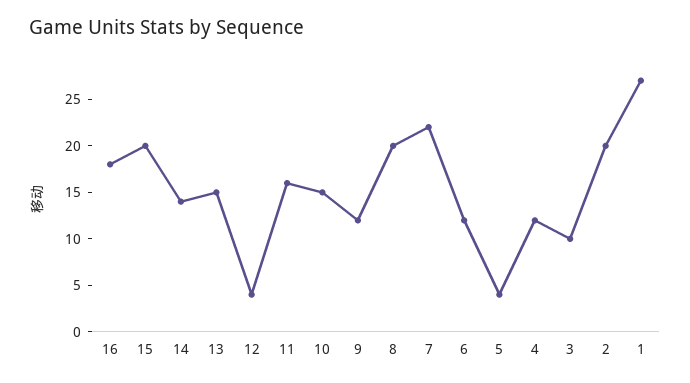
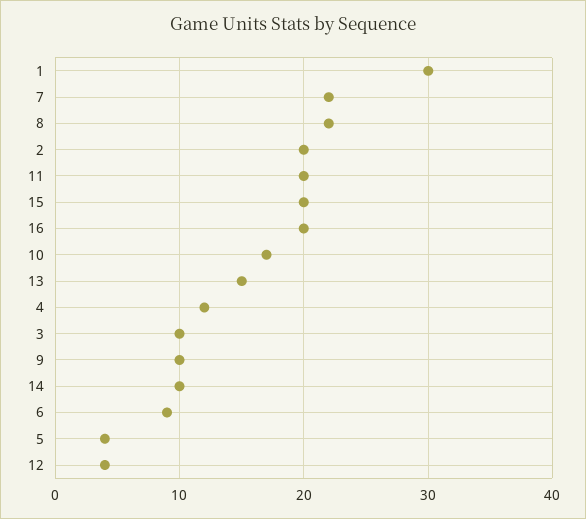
16: 18 -> 20
14: 14 -> 10
11: 16 -> 20
10: 15 -> 17
9: 12 -> 10
8: 20 -> 22
6: 12 -> 9
1: 27 -> 30

